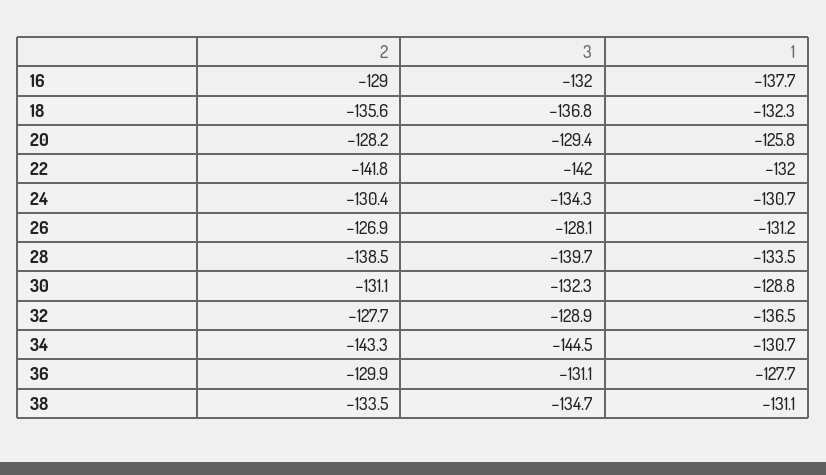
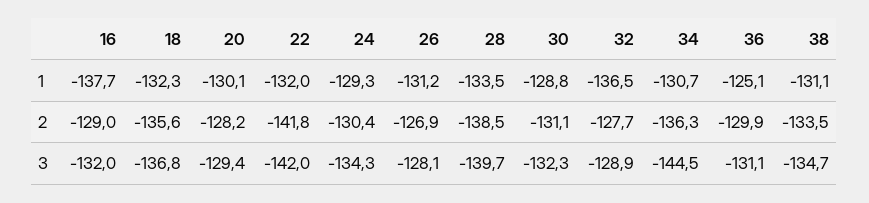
1, 20: -125.8 -> -130.1
1, 24: -130.7 -> -129.3
2, 34: -143.3 -> -136.3
1, 36: -127.7 -> -125.1

